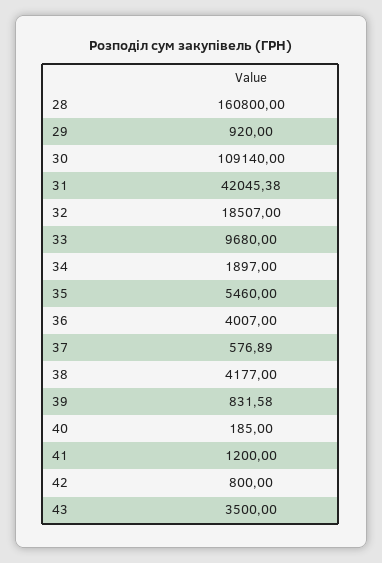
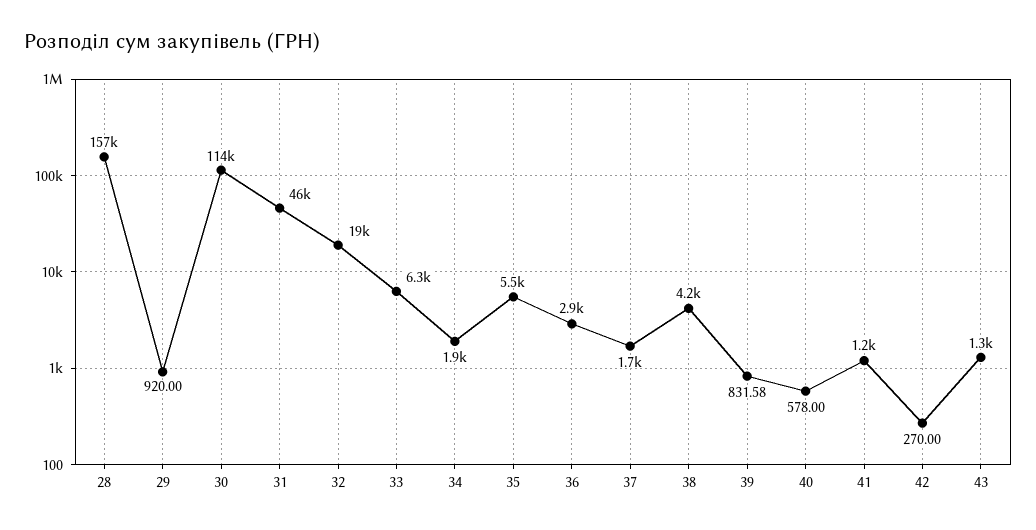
28: 160800 -> 157000
30: 109140 -> 114000
31: 42045.38 -> 46000
33: 9680 -> 6300
36: 4007 -> 2900
37: 576.89 -> 1700
40: 185 -> 578
42: 800 -> 270
43: 3500 -> 1300

